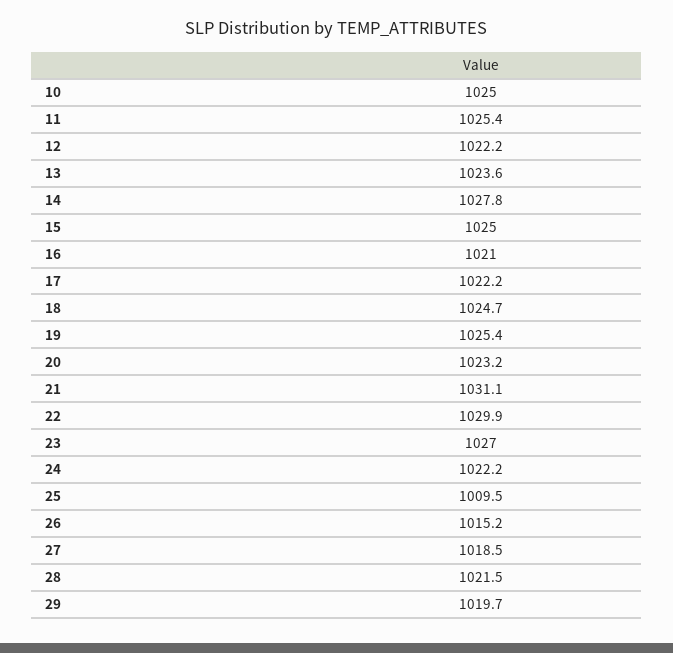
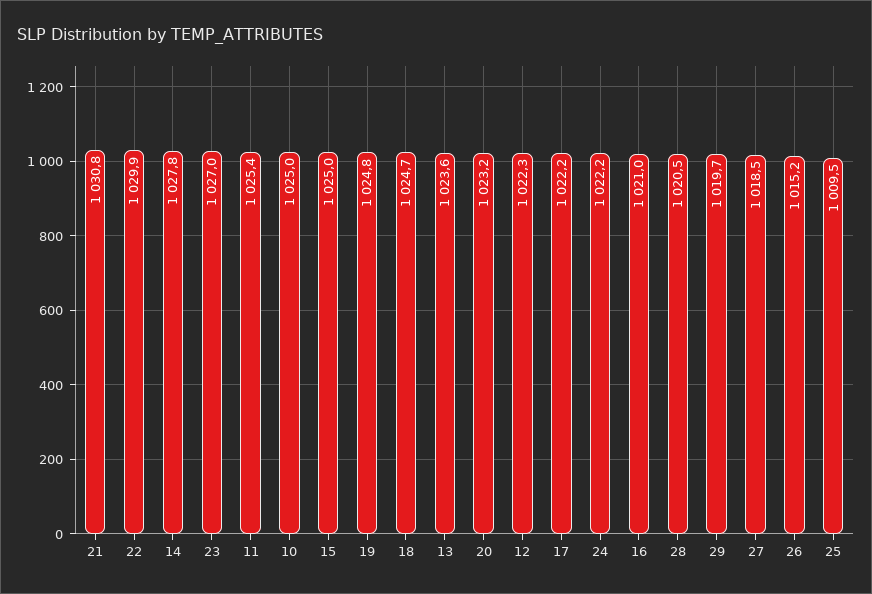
12: 1022.2 -> 1022.3
19: 1025.4 -> 1024.8
21: 1031.1 -> 1030.8
28: 1021.5 -> 1020.5

